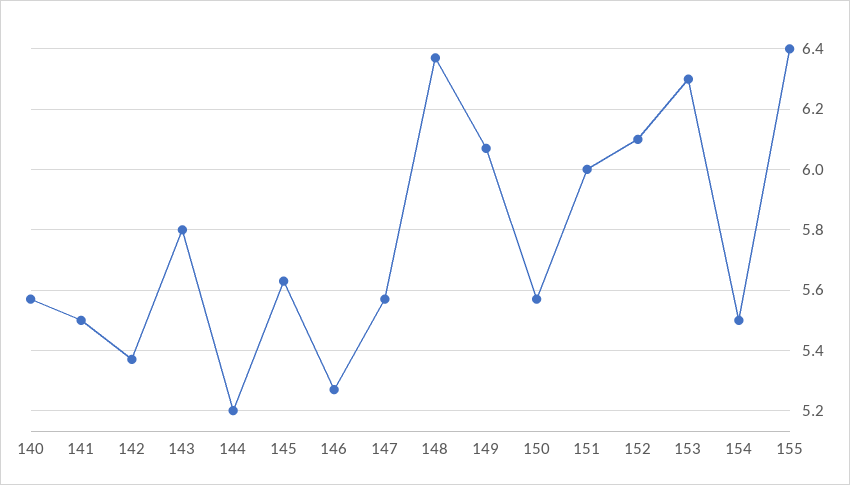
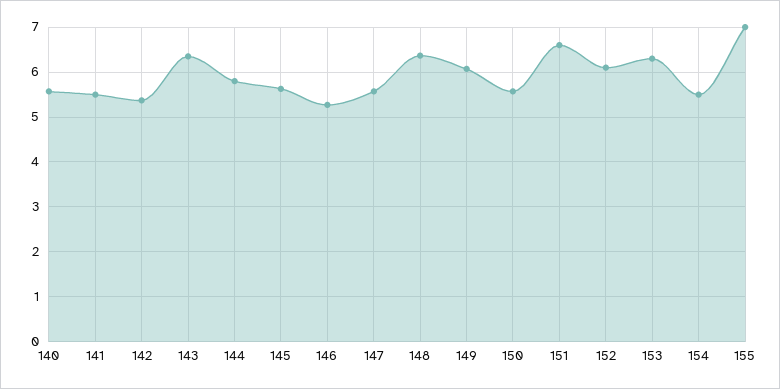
143: 5.8 -> 6.4
144: 5.2 -> 5.8
151: 6 -> 6.6
155: 6.4 -> 7

